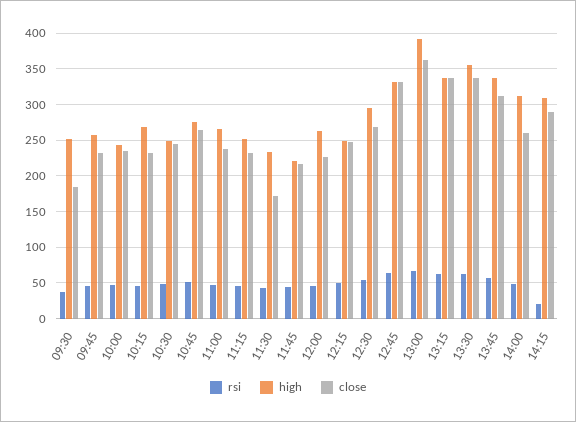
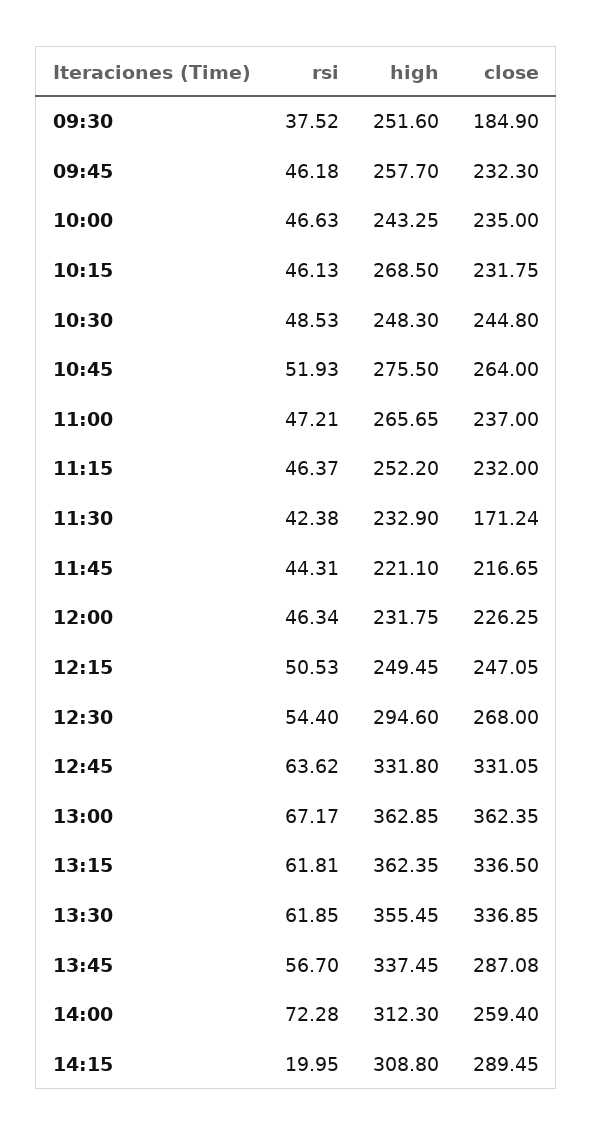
high, 12:00: 260 -> 231.75
high, 13:00: 390 -> 362.85
high, 13:15: 340 -> 362.35
close, 13:45: 310 -> 287.08
rsi, 14:00: 50 -> 72.28

